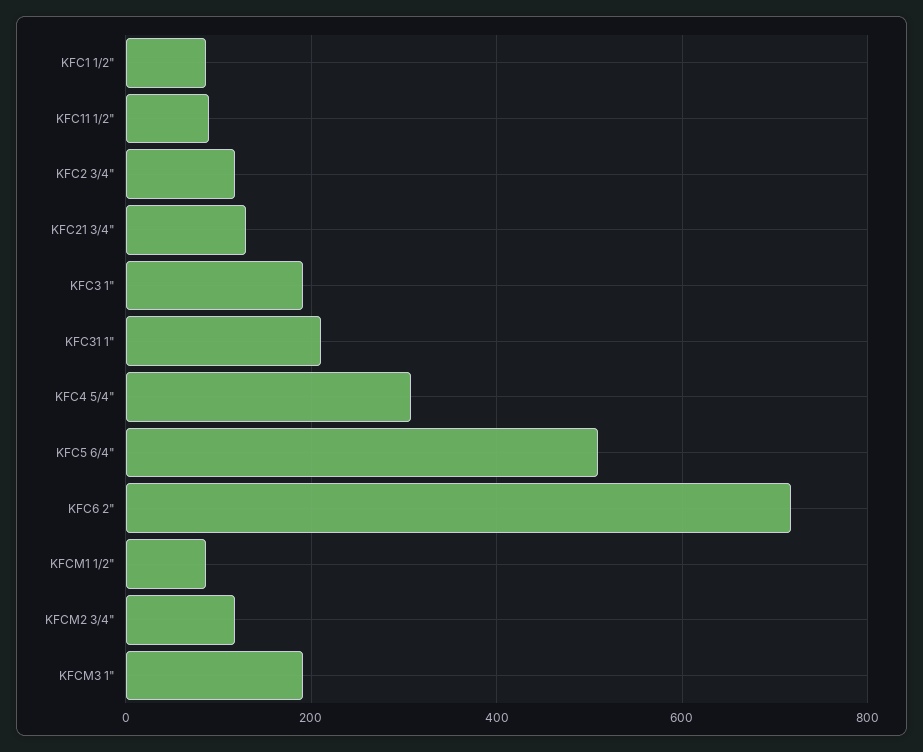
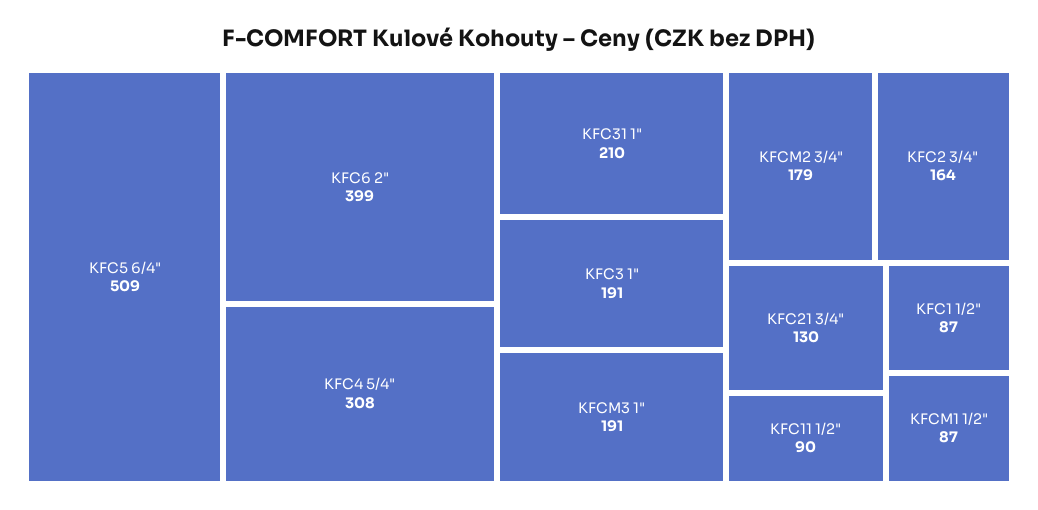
KFC2 3/4": 120 -> 164
KFC6 2": 720 -> 399
KFCM2 3/4": 120 -> 179

